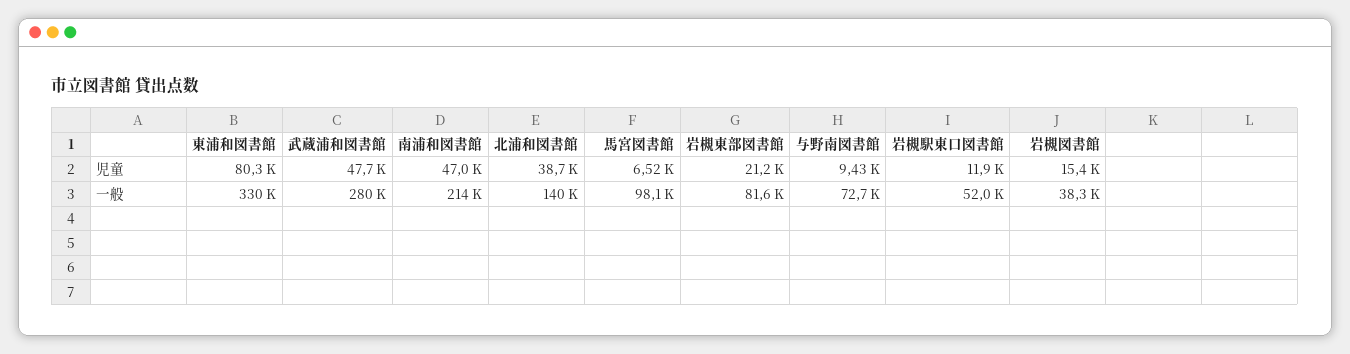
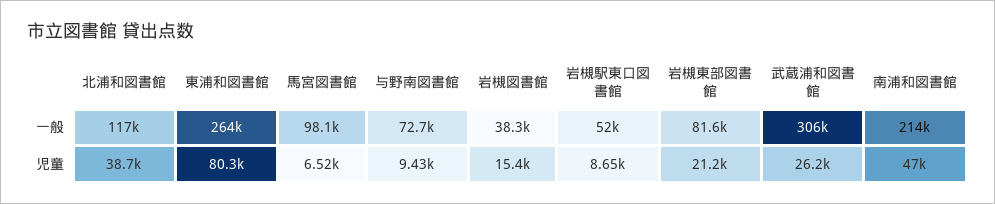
武蔵浦和図書館, 児童: 47700 -> 26200
岩槻駅東口図書館, 児童: 11900 -> 8650
東浦和図書館, 一般: 330000 -> 264000
武蔵浦和図書館, 一般: 280000 -> 306000
北浦和図書館, 一般: 140000 -> 117000

